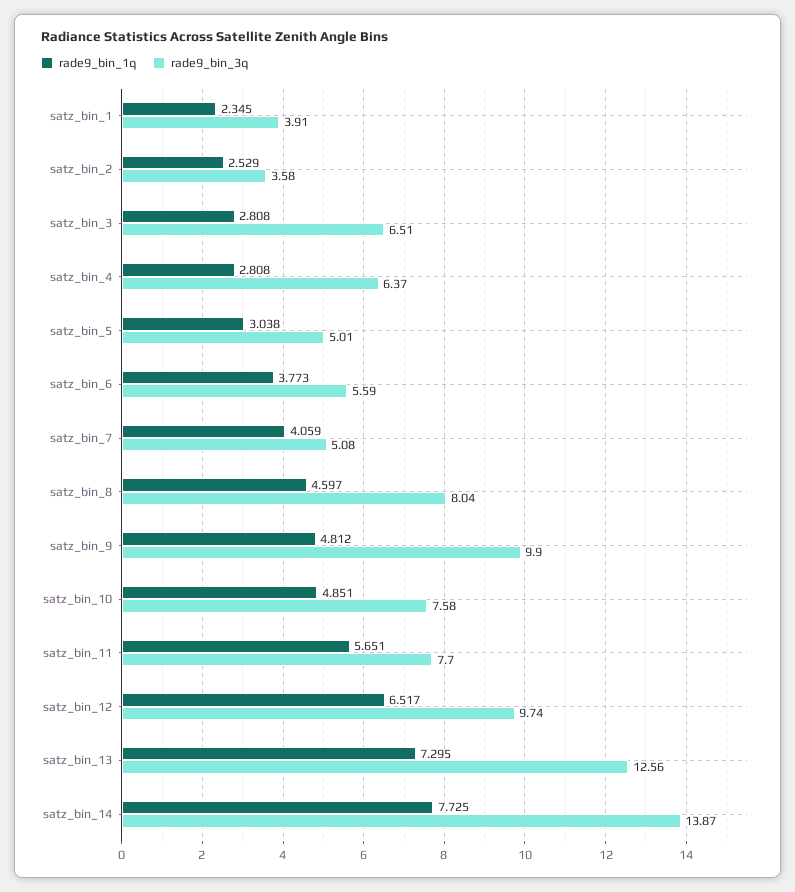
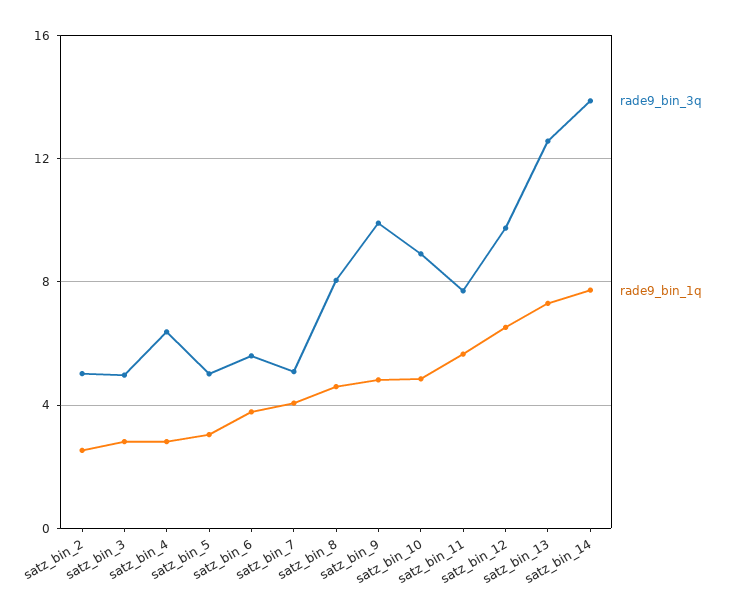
rade9_bin_1q, satz_bin_1: 2.345 -> none
rade9_bin_3q, satz_bin_1: 3.91 -> none
rade9_bin_3q, satz_bin_2: 3.58 -> 5
rade9_bin_3q, satz_bin_3: 6.51 -> 5
rade9_bin_3q, satz_bin_10: 7.58 -> 9

